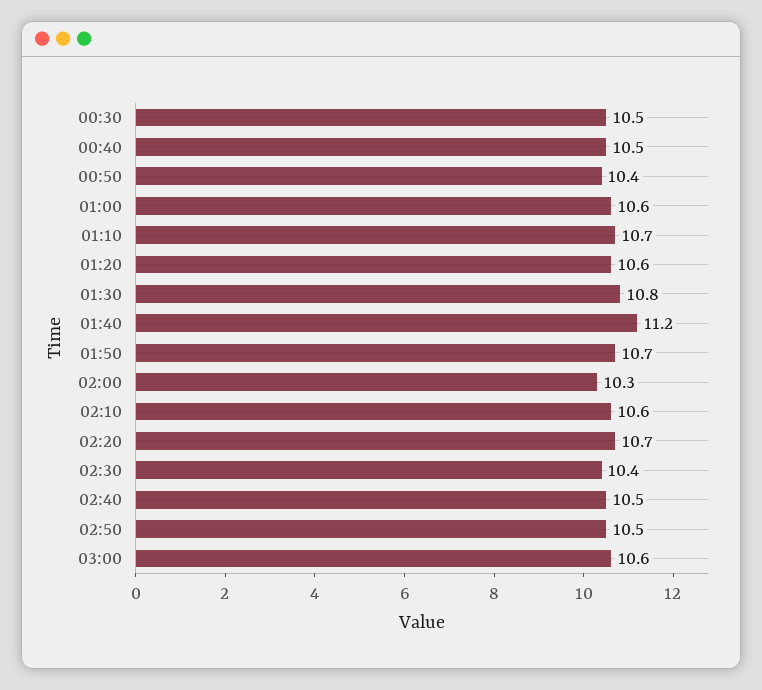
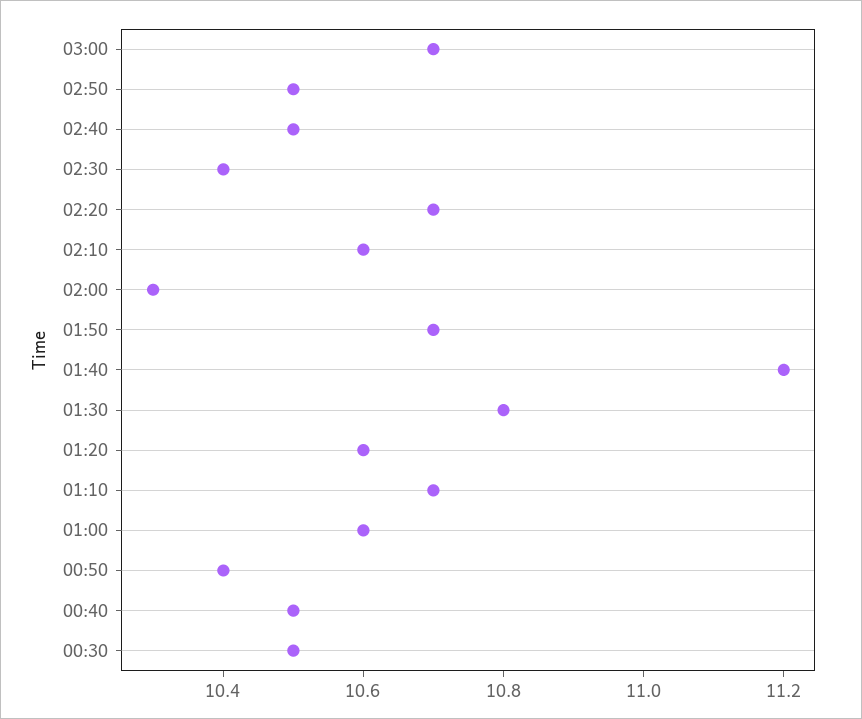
03:00: 10.6 -> 10.7

